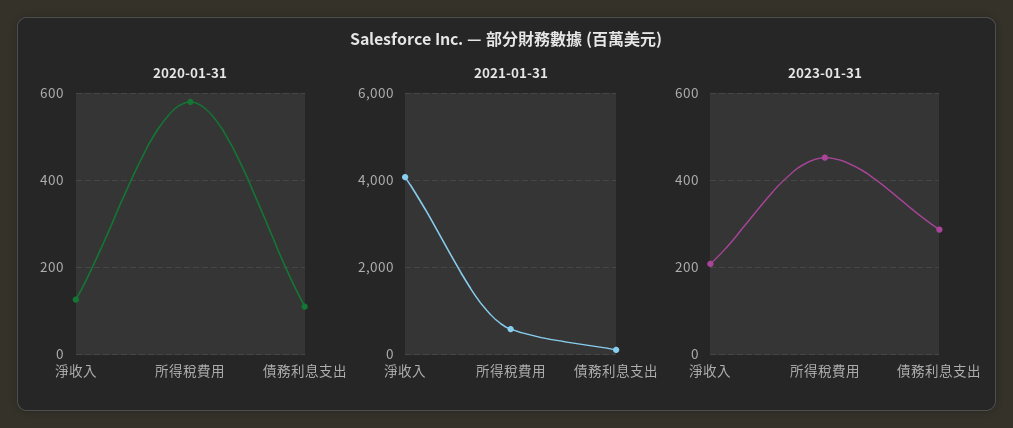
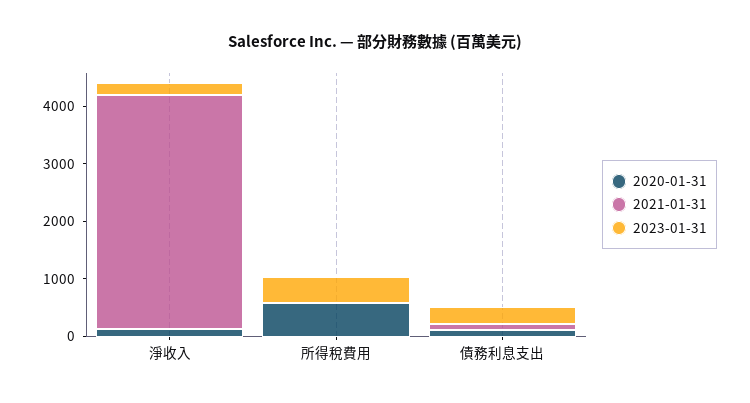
2021-01-31, 所得稅費用: 600 -> 0

